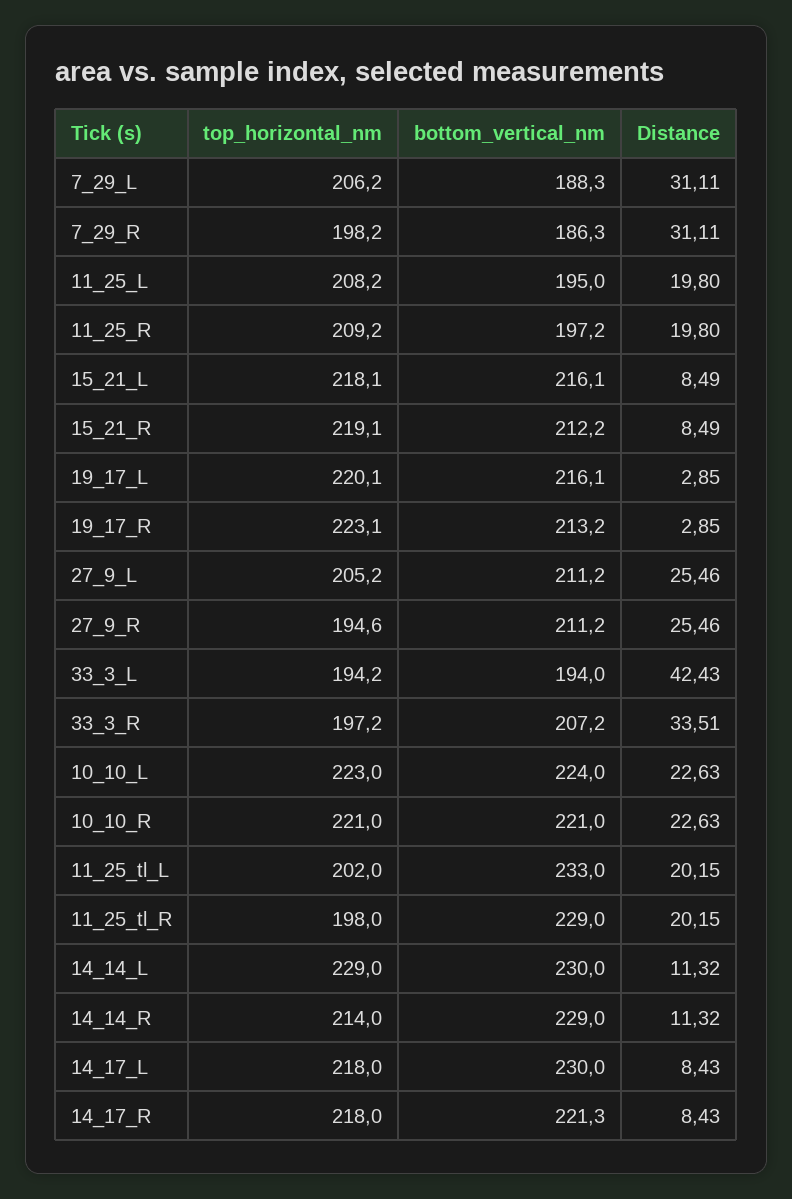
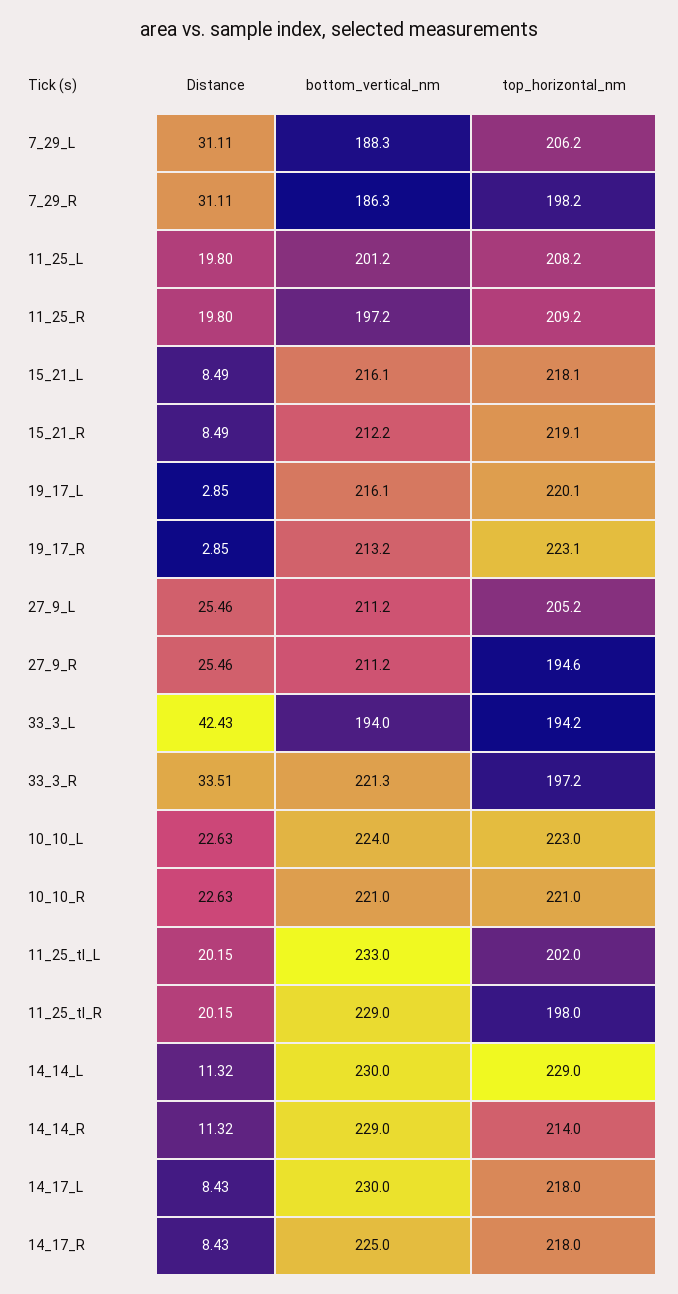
bottom_vertical_nm, 11_25_L: 195 -> 201.2
bottom_vertical_nm, 33_3_R: 207.2 -> 221.3
bottom_vertical_nm, 14_17_R: 221.3 -> 225

